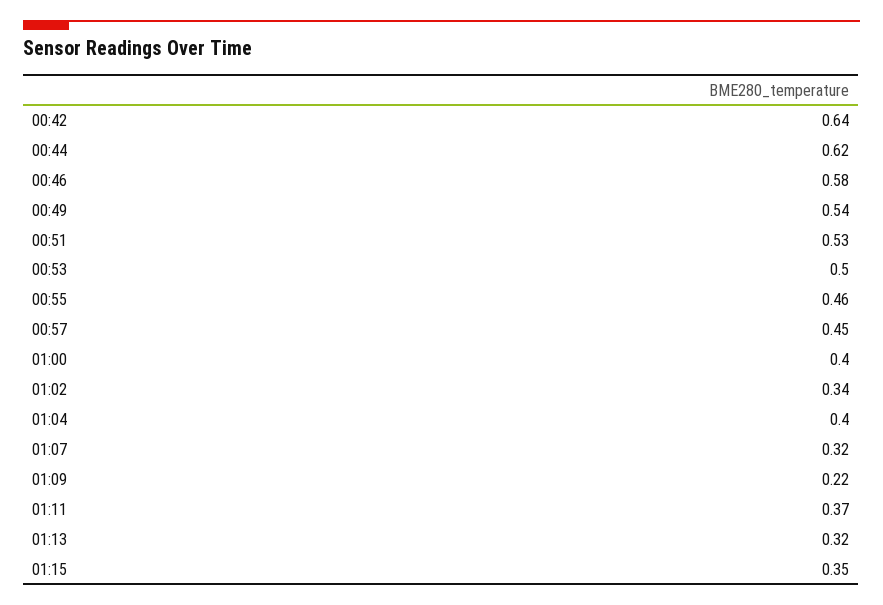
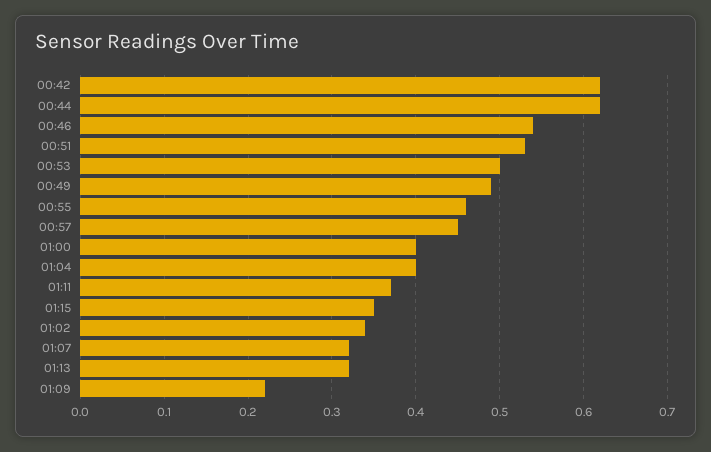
00:42: 0.64 -> 0.62
00:46: 0.58 -> 0.54
00:49: 0.54 -> 0.49

